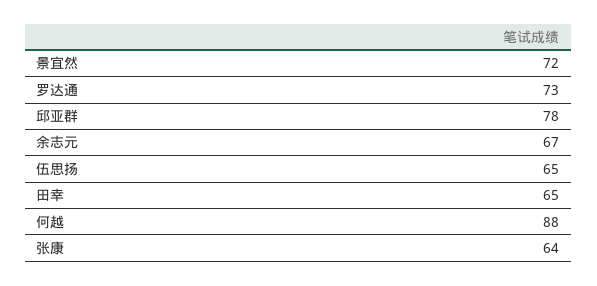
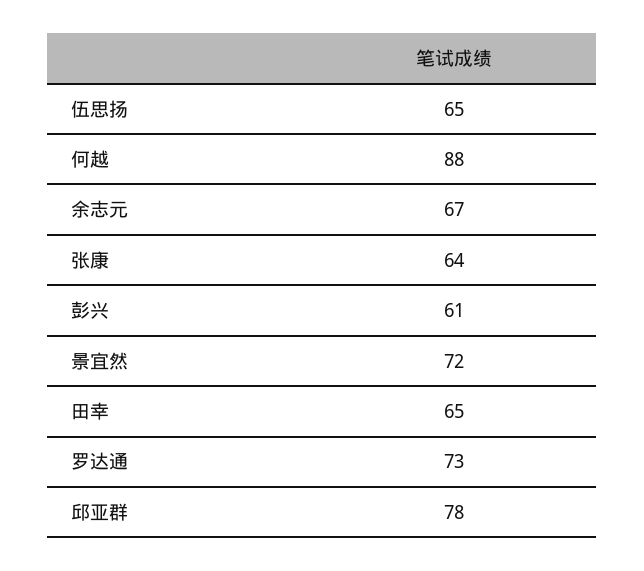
彭兴: none -> 61

